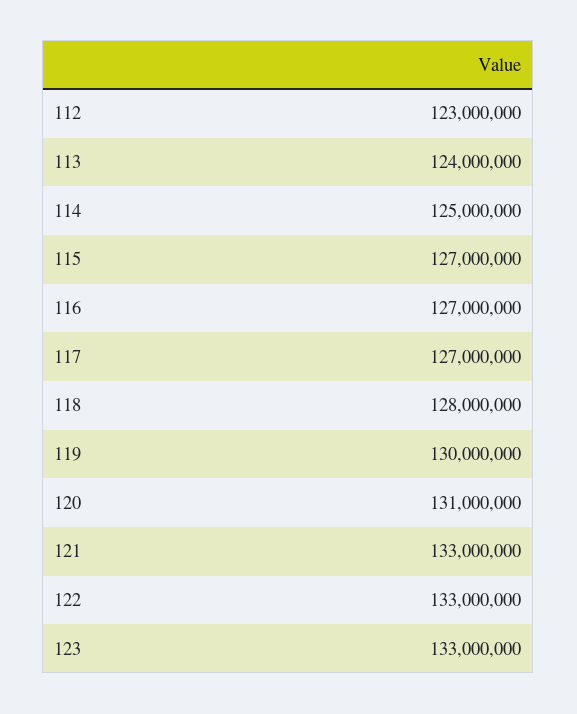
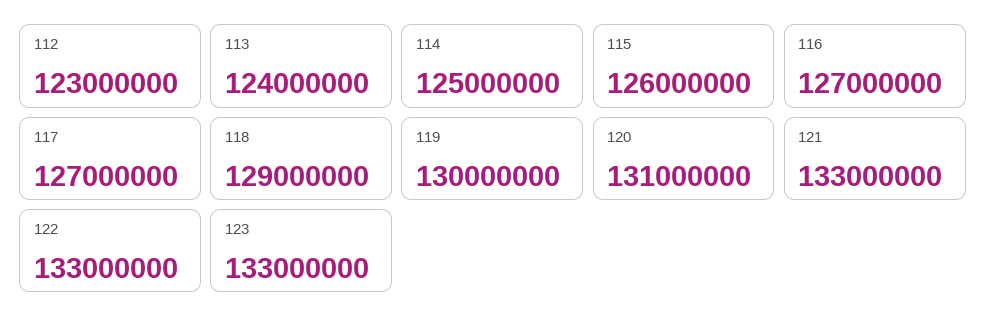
115: 127000000 -> 126000000
118: 128000000 -> 129000000

